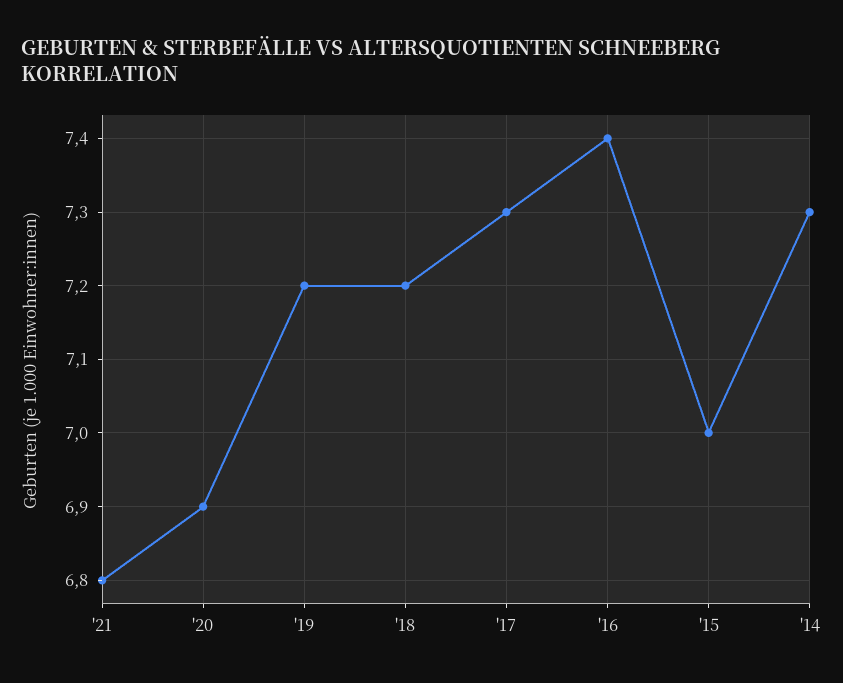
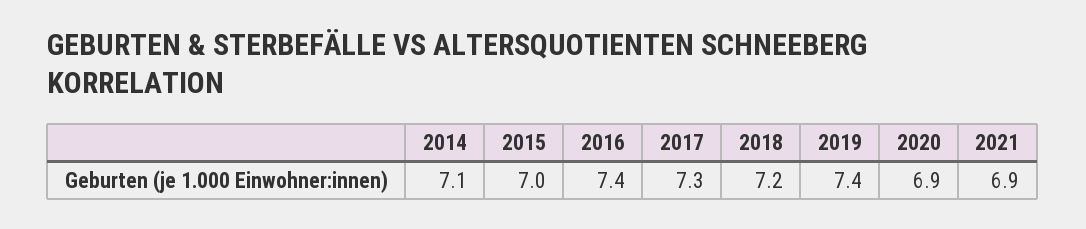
'21: 6.8 -> 6.9
'19: 7.2 -> 7.4
'14: 7.3 -> 7.1

